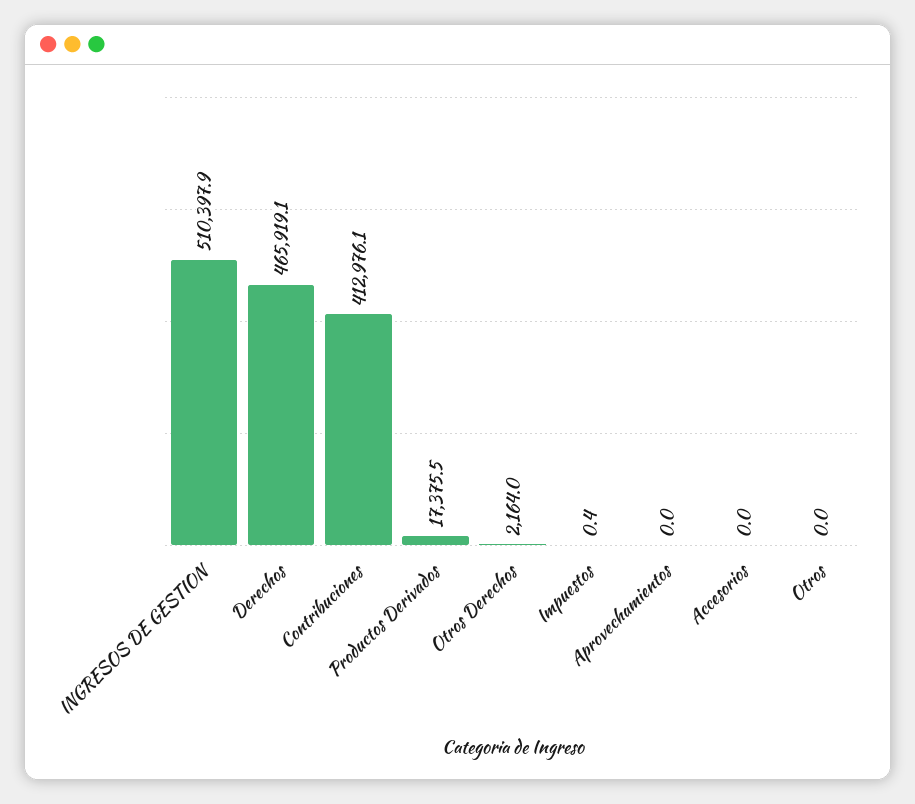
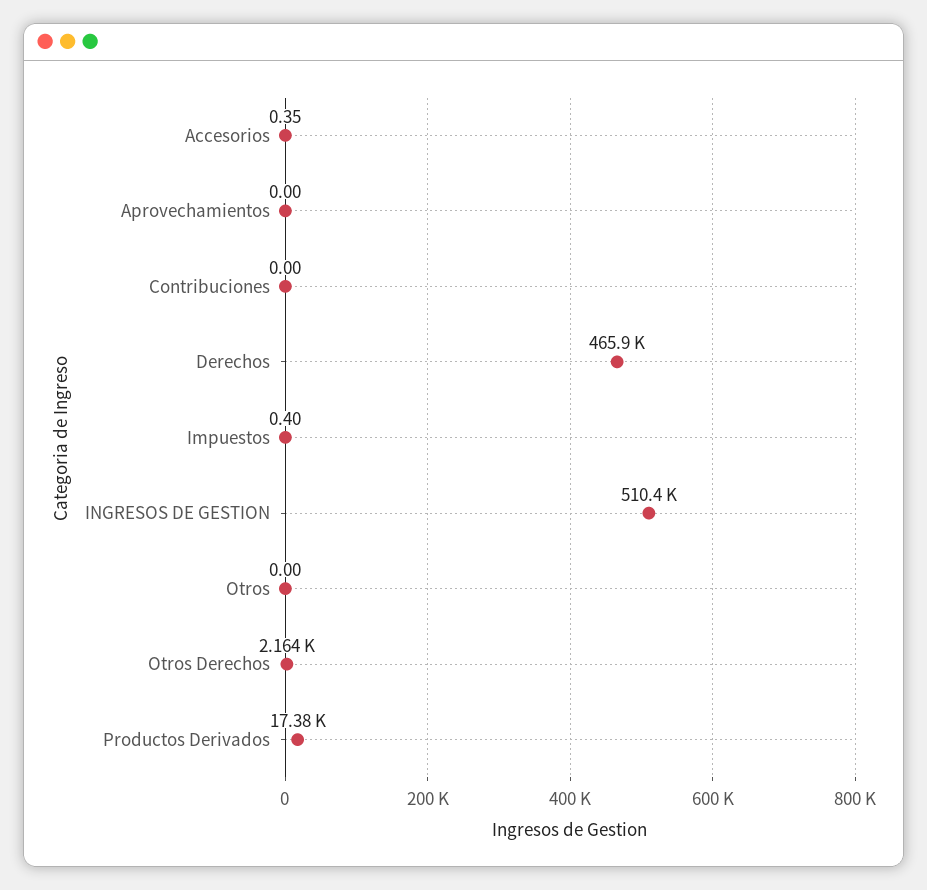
Contribuciones: 412976.1 -> 0
Accesorios: 0 -> 0.35

